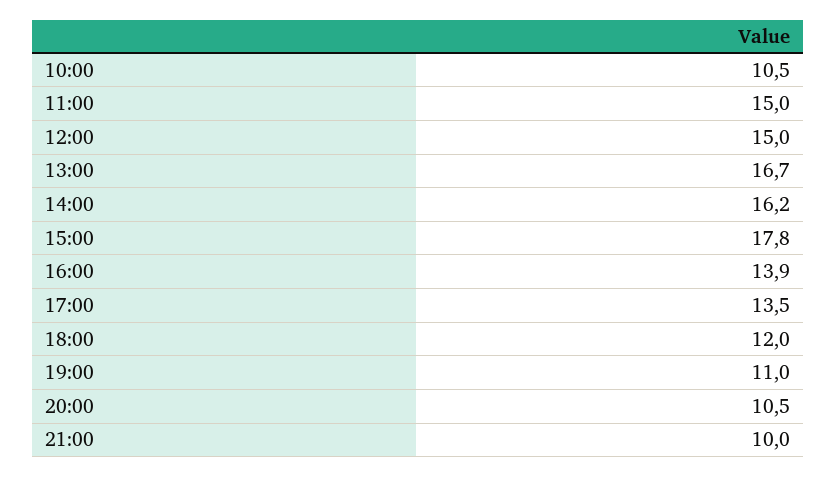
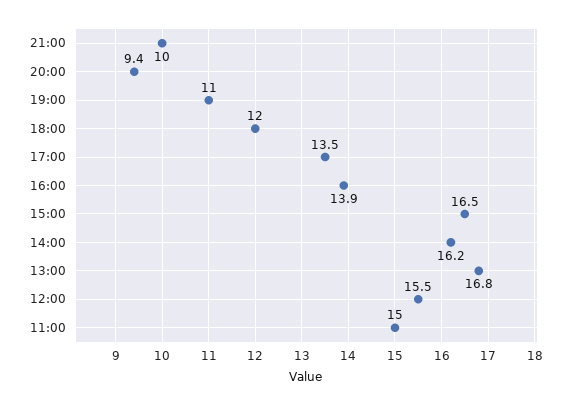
10:00: 10.5 -> none
12:00: 15 -> 15.5
13:00: 16.7 -> 16.8
15:00: 17.8 -> 16.5
20:00: 10.5 -> 9.4

